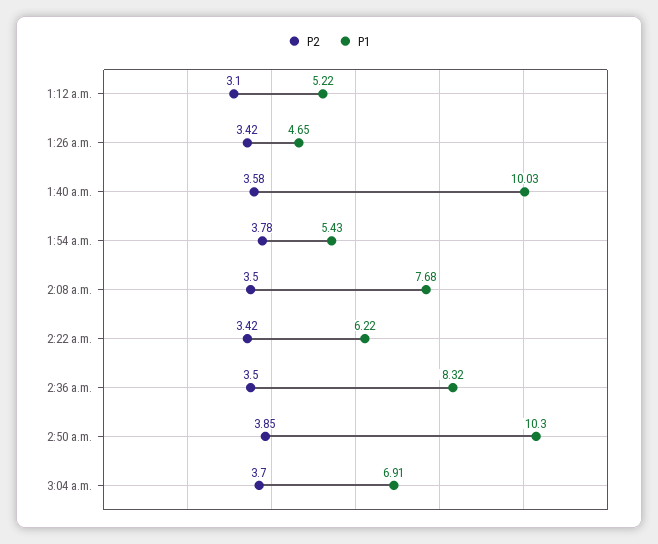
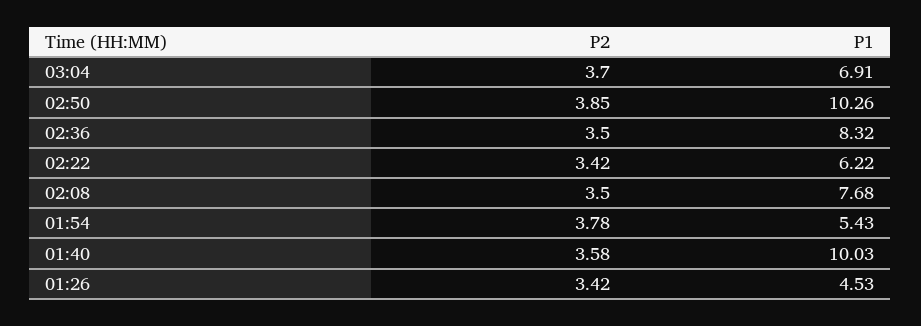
P2, 1:12 a.m.: 3.1 -> none
P1, 1:12 a.m.: 5.22 -> none
P1, 1:26 a.m.: 4.65 -> 4.53
P1, 2:50 a.m.: 10.3 -> 10.26

